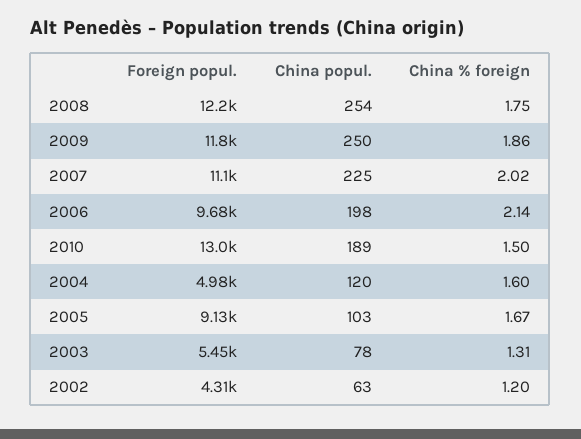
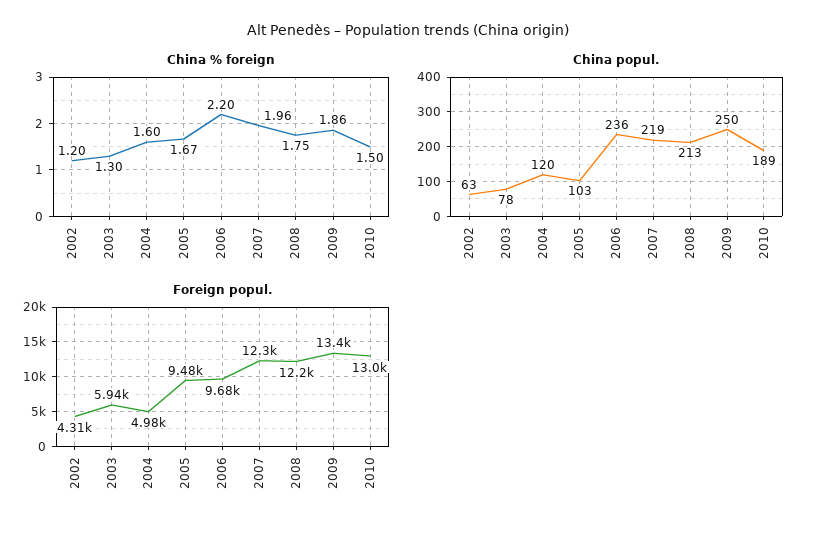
China popul., 2008: 254 -> 213
Foreign popul., 2009: 11800 -> 13400
Foreign popul., 2007: 11100 -> 12300
China popul., 2007: 225 -> 219
China % foreign, 2007: 2.02 -> 1.96
China popul., 2006: 198 -> 236
China % foreign, 2006: 2.14 -> 2.2
Foreign popul., 2005: 9130 -> 9480
Foreign popul., 2003: 5450 -> 5940
China % foreign, 2003: 1.31 -> 1.3

